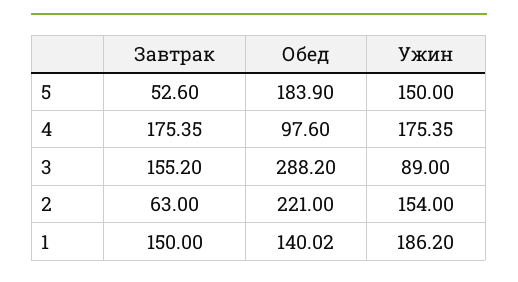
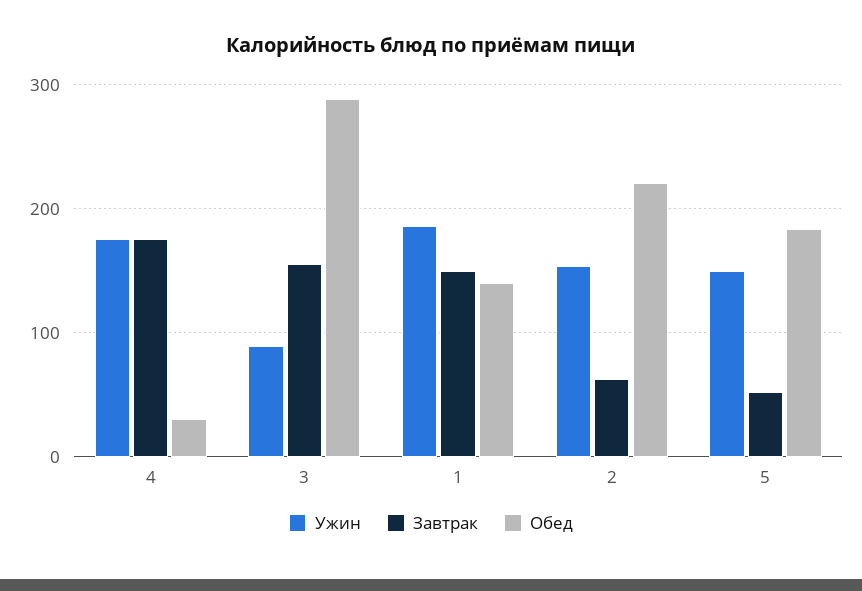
Обед, 4: 97.6 -> 30

